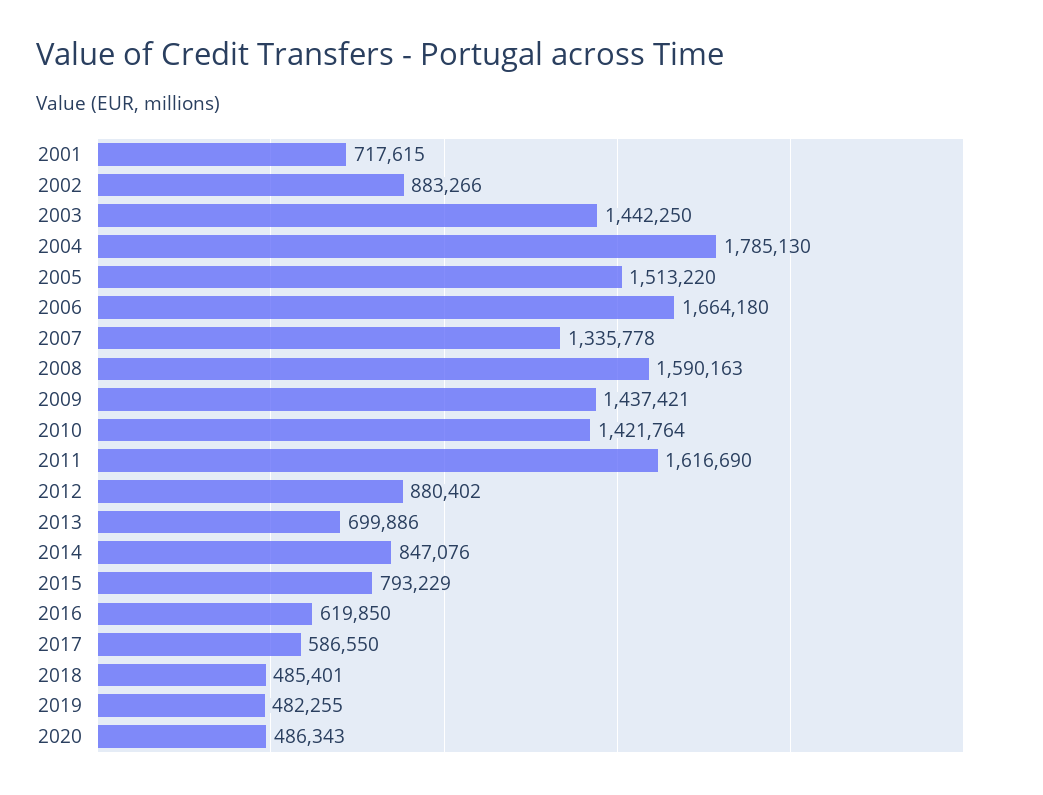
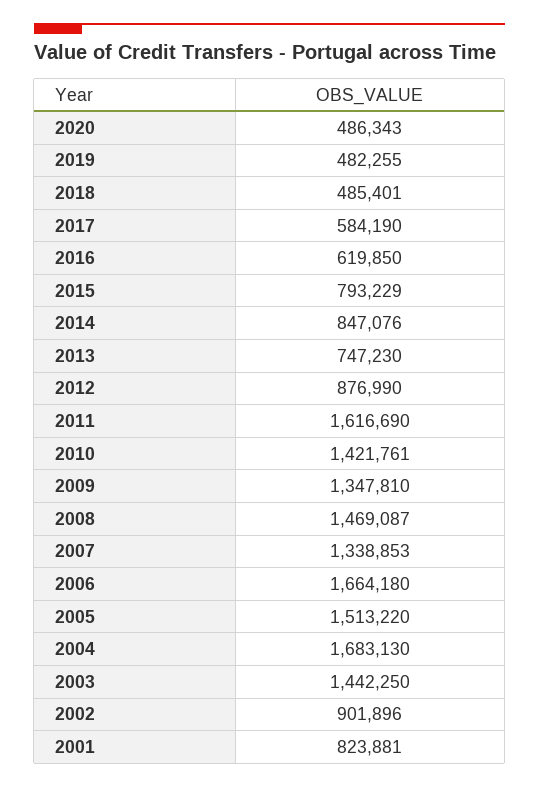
2001: 717615 -> 823881
2002: 883266 -> 901896
2004: 1785130 -> 1683130
2007: 1335778 -> 1338853
2008: 1590163 -> 1469087
2009: 1437421 -> 1347810
2010: 1421764 -> 1421761
2012: 880402 -> 876990
2013: 699886 -> 747230
2017: 586550 -> 584190

